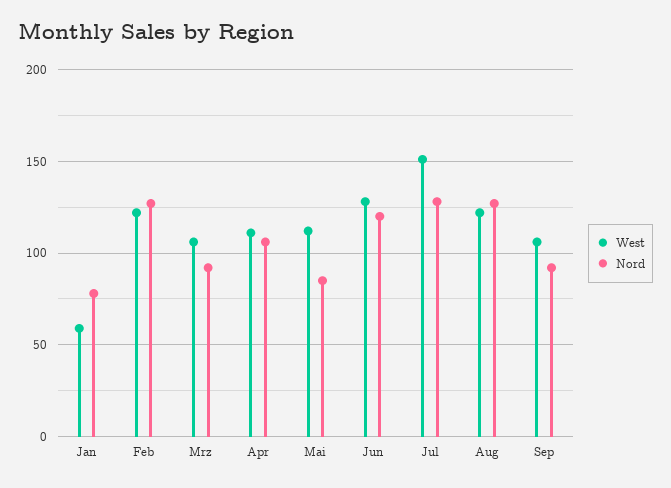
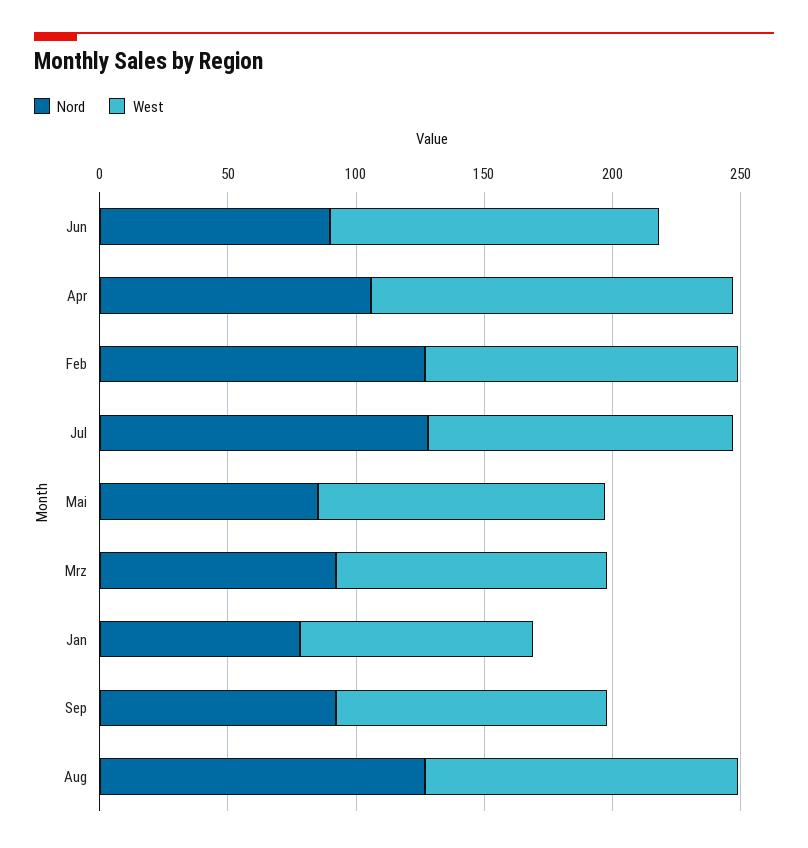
West, Jan: 60 -> 90
West, Apr: 110 -> 140
Nord, Jun: 120 -> 90
West, Jul: 150 -> 120

